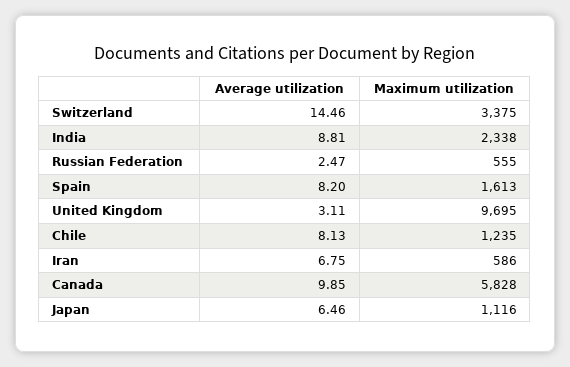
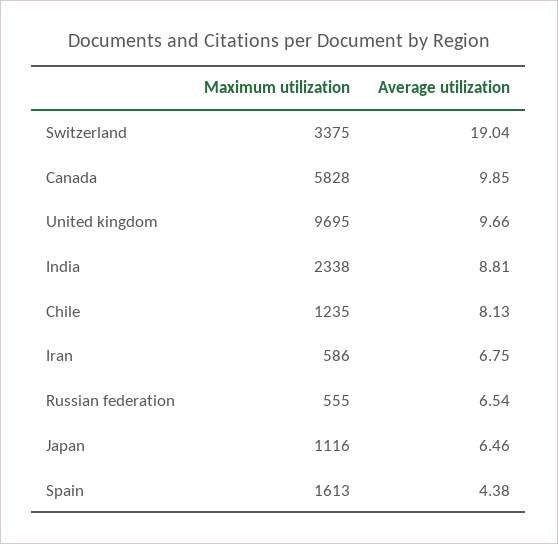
Average utilization, Switzerland: 14.46 -> 19.04
Average utilization, Russian Federation: 2.47 -> 6.54
Average utilization, Spain: 8.2 -> 4.38
Average utilization, United Kingdom: 3.11 -> 9.66

